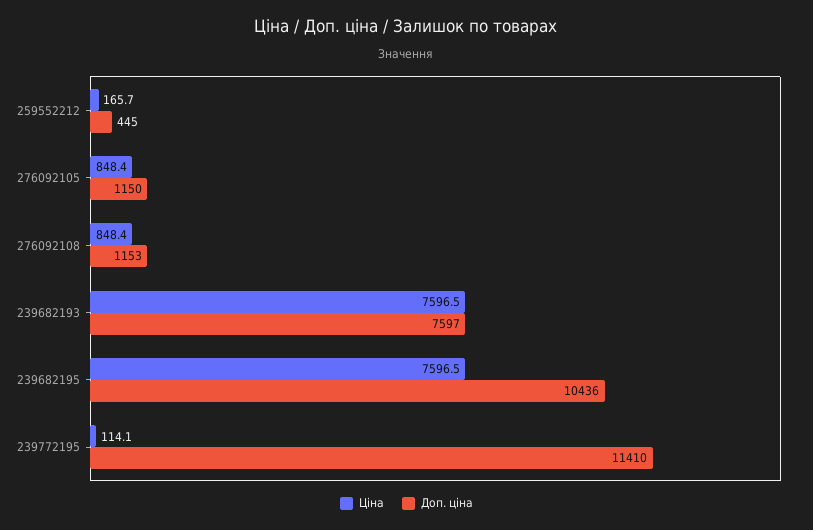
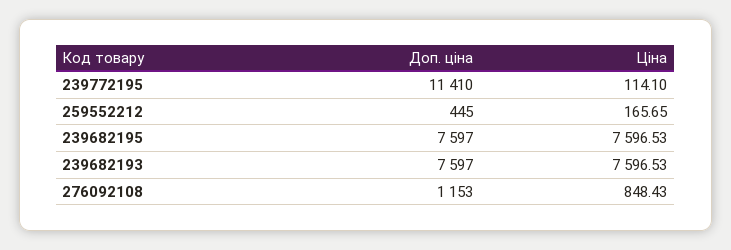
Ціна, 276092105: 848.4 -> none
Доп. ціна, 276092105: 1150 -> none
Доп. ціна, 239682195: 10436 -> 7597

